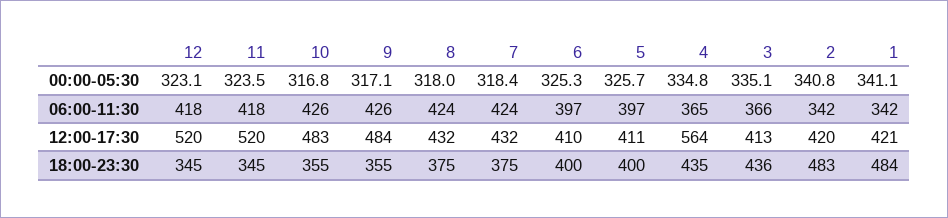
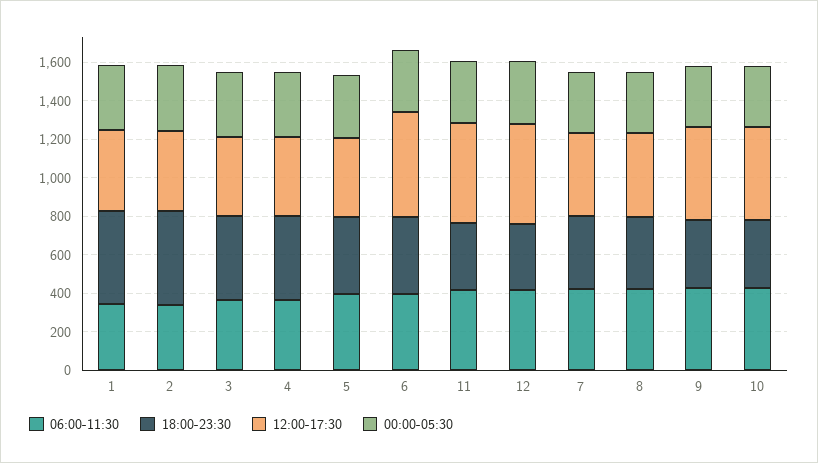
12:00-17:30, 6: 410 -> 550
12:00-17:30, 4: 564 -> 400

